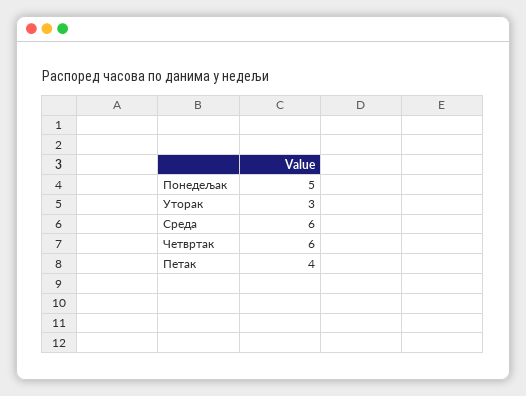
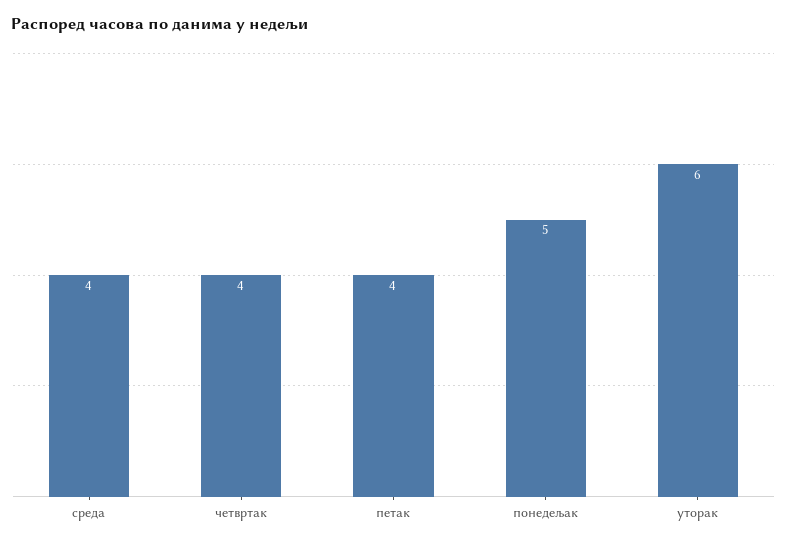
Уторак: 3 -> 6
Среда: 6 -> 4
Четвртак: 6 -> 4

